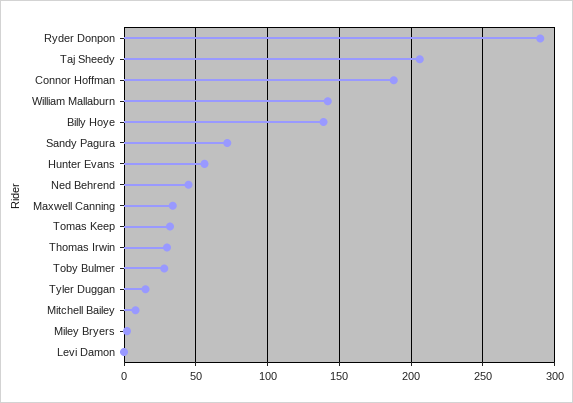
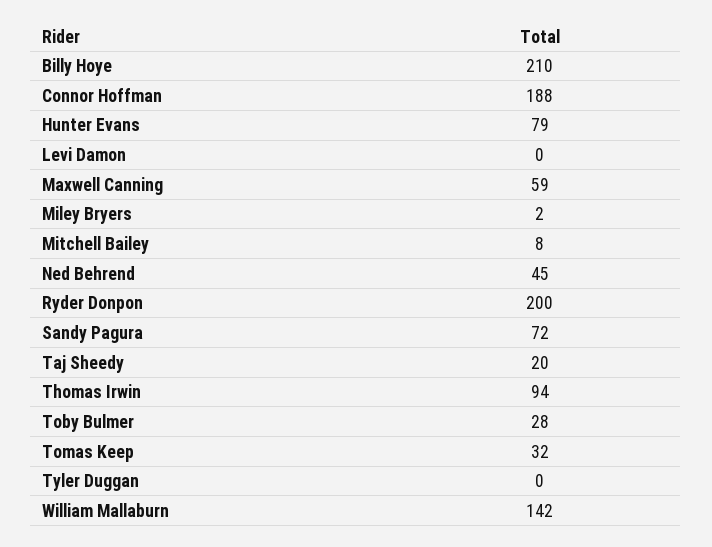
Ryder Donpon: 290 -> 200
Taj Sheedy: 205 -> 20
Billy Hoye: 140 -> 210
Hunter Evans: 55 -> 79
Maxwell Canning: 35 -> 59
Thomas Irwin: 30 -> 94
Tyler Duggan: 15 -> 0

